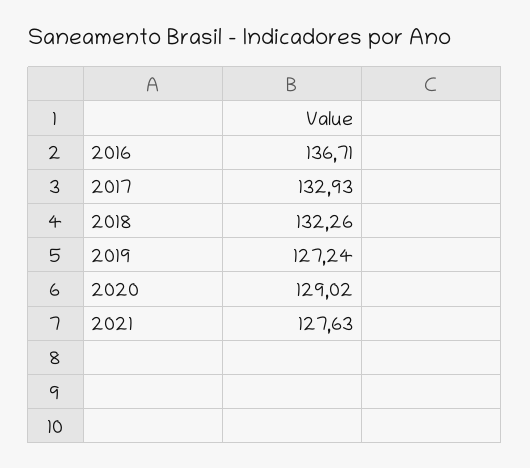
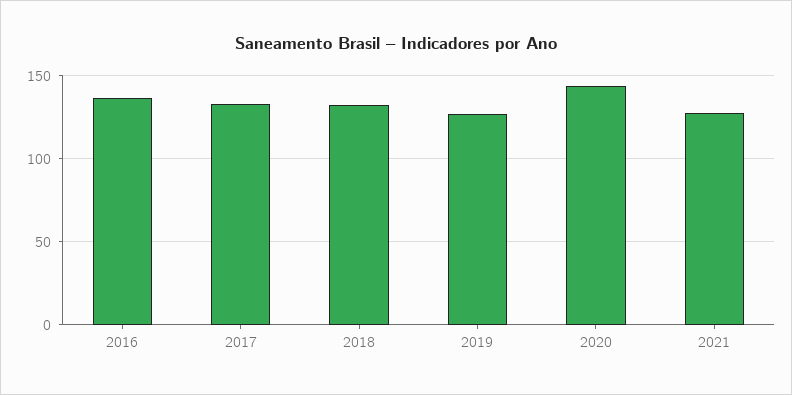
2020: 129.02 -> 145

